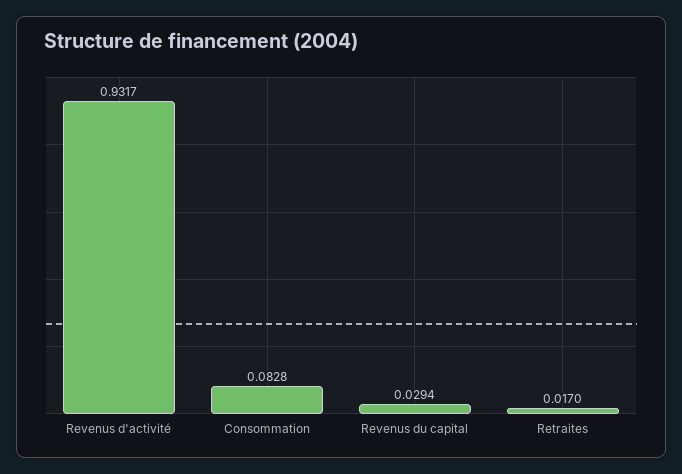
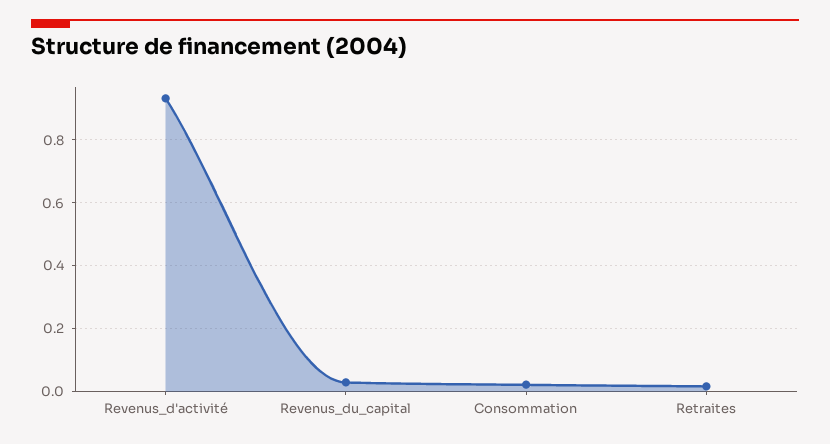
Consommation: 0.0828 -> 0.02

